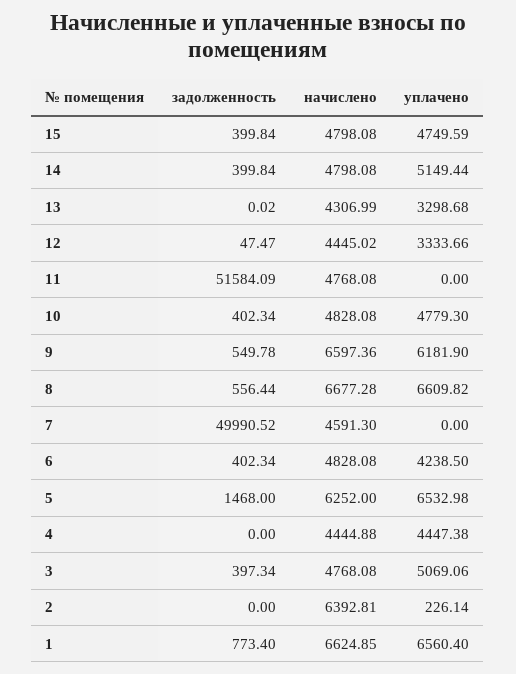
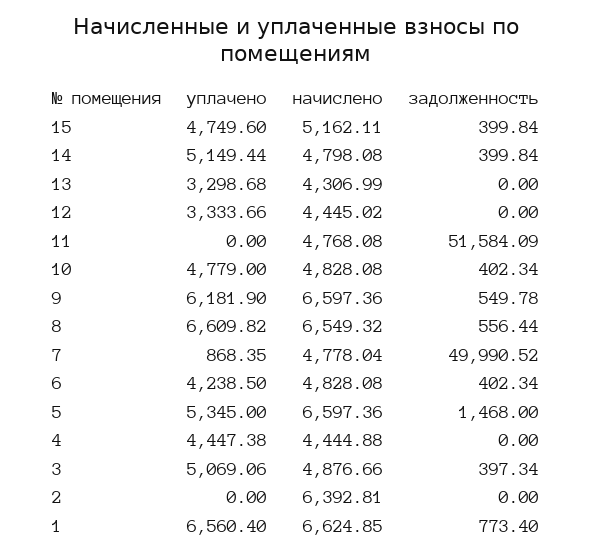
начислено, 15: 4798.08 -> 5162.11
уплачено, 15: 4749.59 -> 4749.6
задолженность, 13: 0.02 -> 0
задолженность, 12: 47.47 -> 0
уплачено, 10: 4779.3 -> 4779
начислено, 8: 6677.28 -> 6549.32
начислено, 7: 4591.3 -> 4778.04
уплачено, 7: 0 -> 868.35
начислено, 5: 6252 -> 6597.36
уплачено, 5: 6532.98 -> 5345
начислено, 3: 4768.08 -> 4876.66
уплачено, 2: 226.14 -> 0

